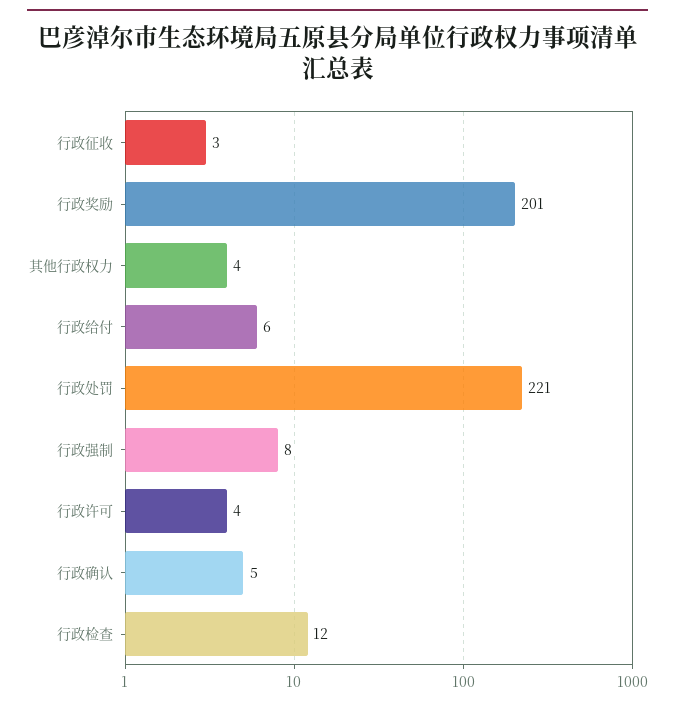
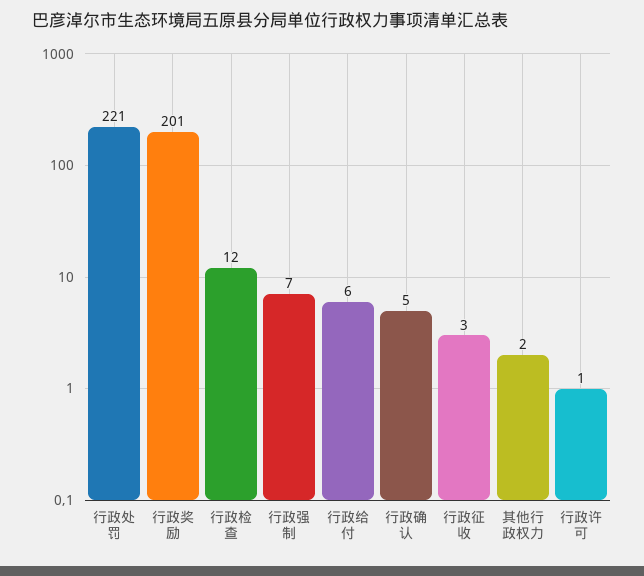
其他行政权力: 4 -> 2
行政强制: 8 -> 7
行政许可: 4 -> 1

